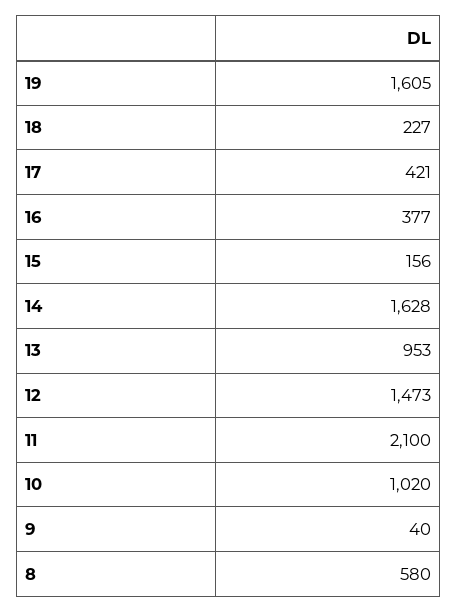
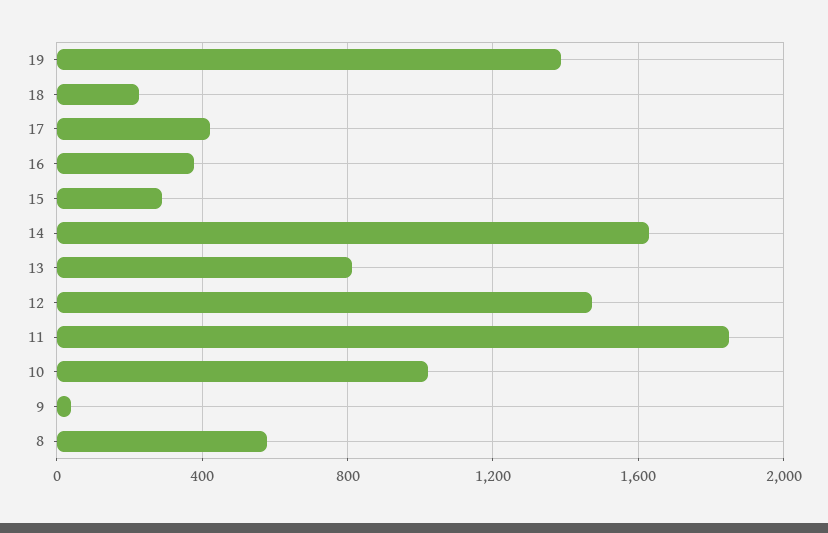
19: 1605 -> 1400
15: 156 -> 300
13: 953 -> 800
11: 2100 -> 1850

